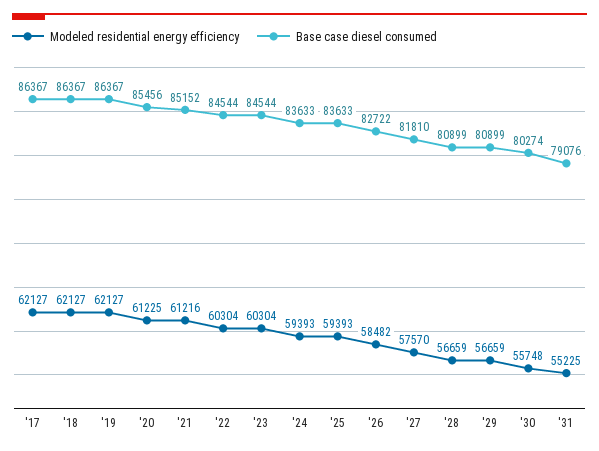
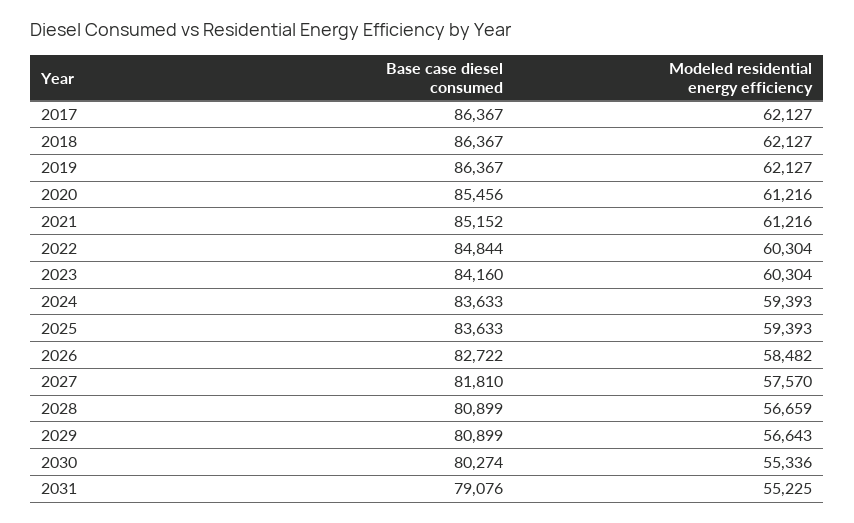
Modeled residential energy efficiency, '20: 61225 -> 61216
Base case diesel consumed, '22: 84544 -> 84844
Base case diesel consumed, '23: 84544 -> 84160
Modeled residential energy efficiency, '29: 56659 -> 56643
Modeled residential energy efficiency, '30: 55748 -> 55336

